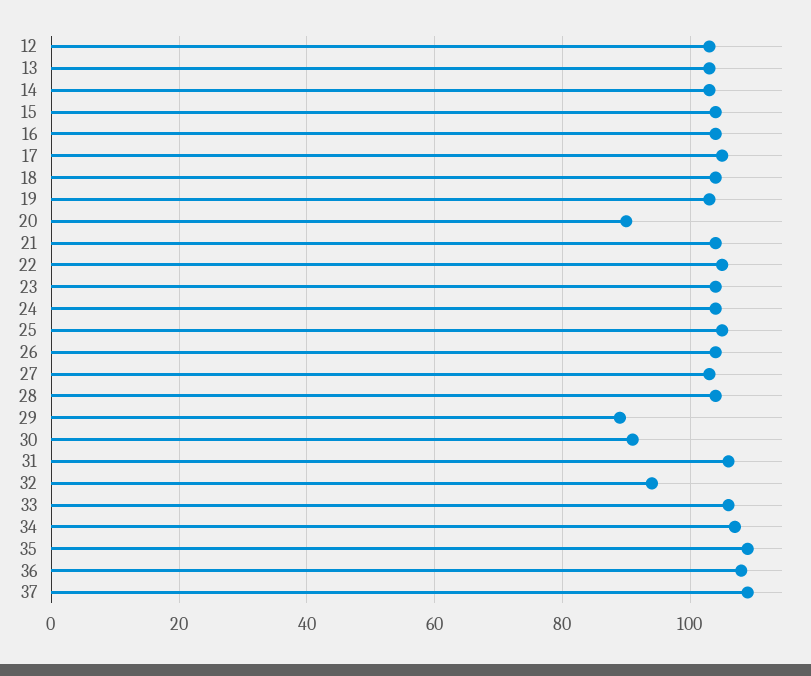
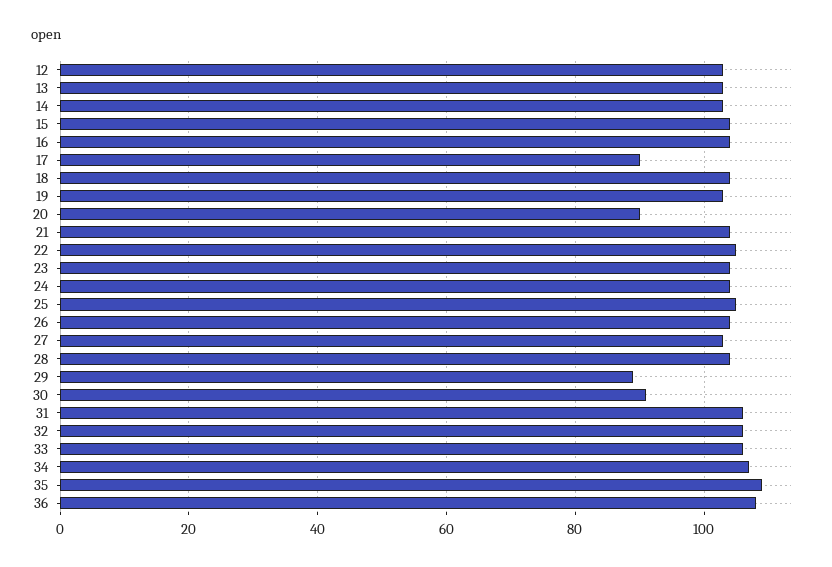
17: 105 -> 90
32: 95 -> 105
37: 110 -> none

